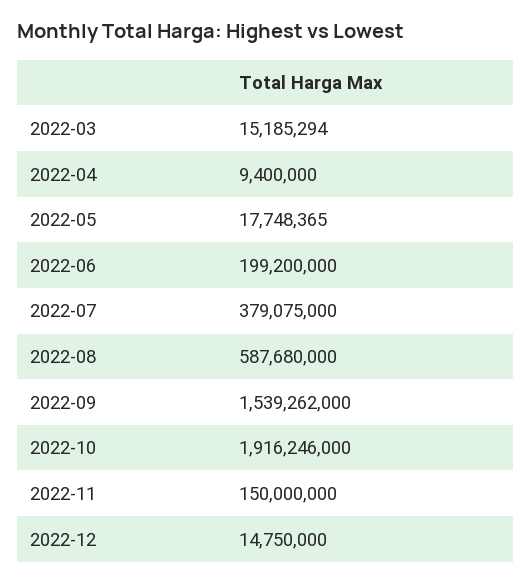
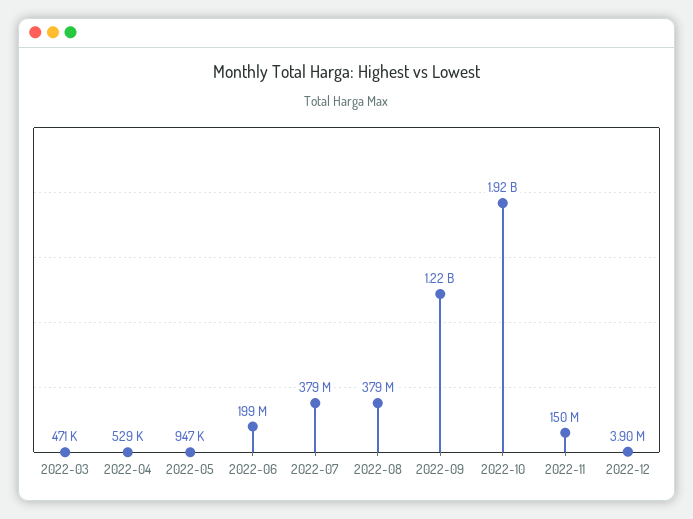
2022-03: 15185294 -> 471000
2022-04: 9400000 -> 529000
2022-05: 17748365 -> 947000
2022-08: 587680000 -> 379000000
2022-09: 1539262000 -> 1220000000
2022-12: 14750000 -> 3900000

